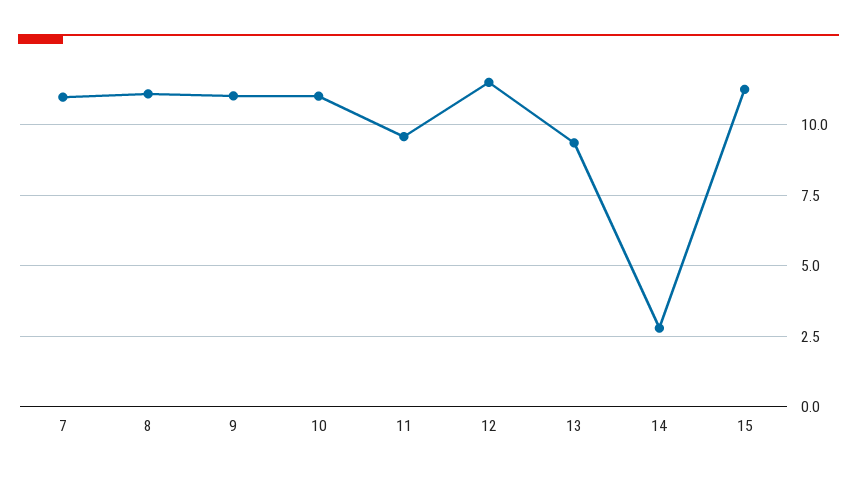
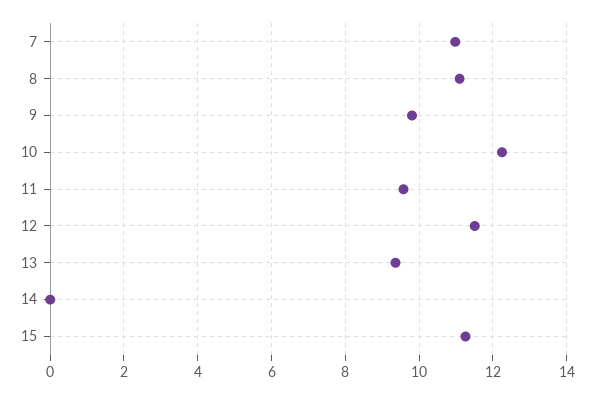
9: 11 -> 9.8
10: 11 -> 12.2
14: 2.75 -> 0

